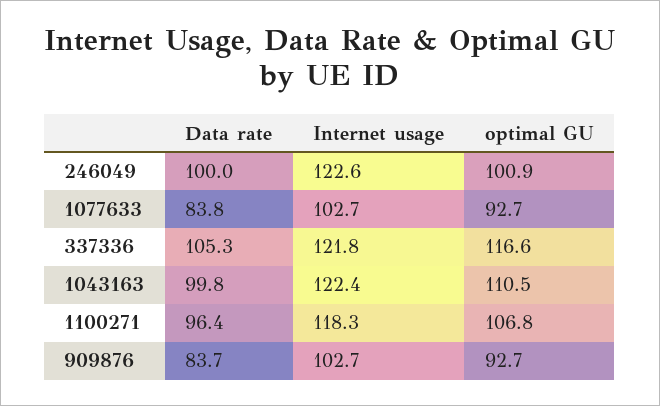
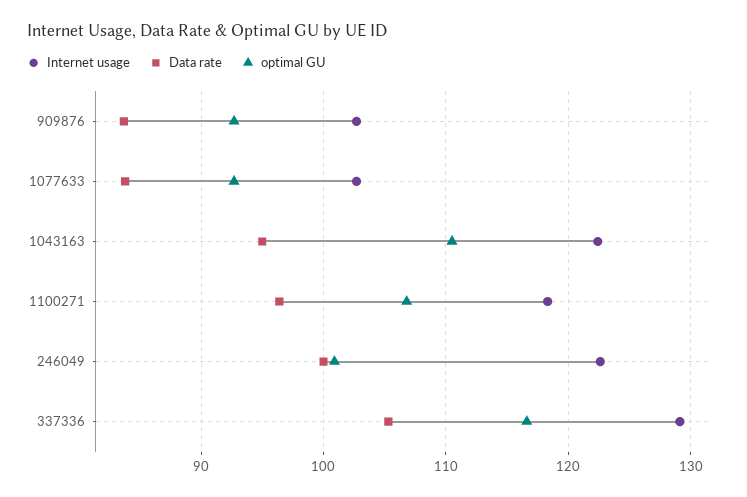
Internet usage, 337336: 121.8 -> 129
Data rate, 1043163: 99.8 -> 95

